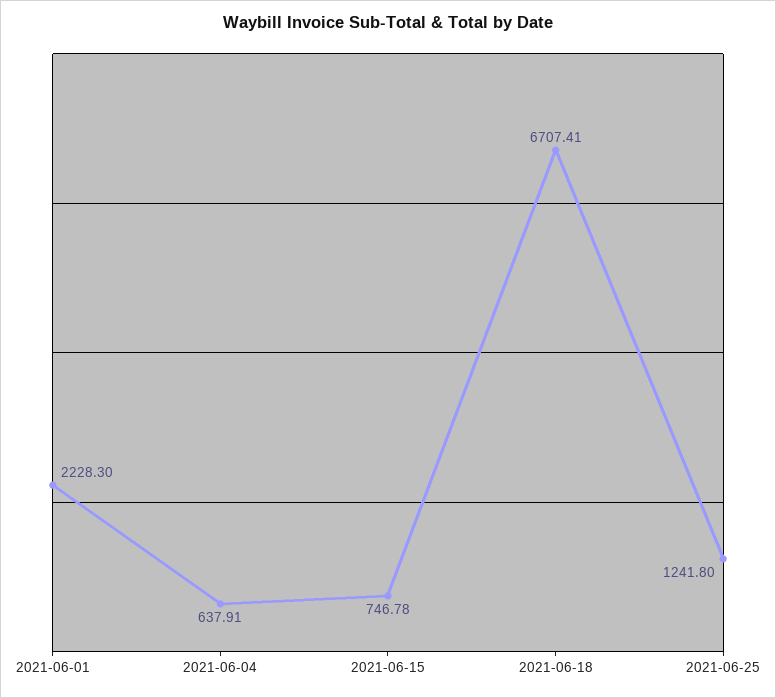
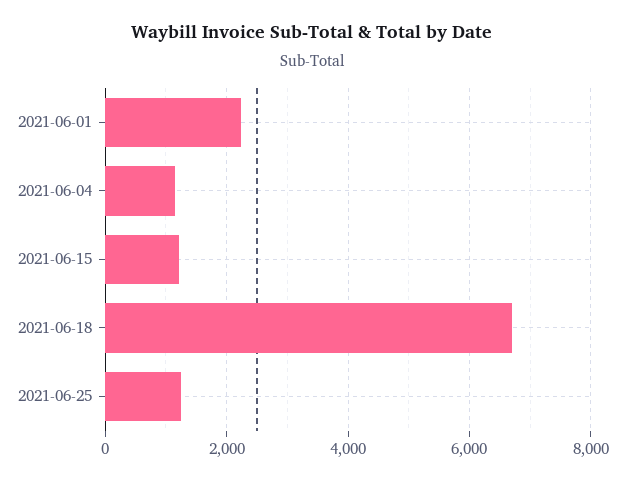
2021-06-04: 637.91 -> 1200
2021-06-15: 746.78 -> 1200

